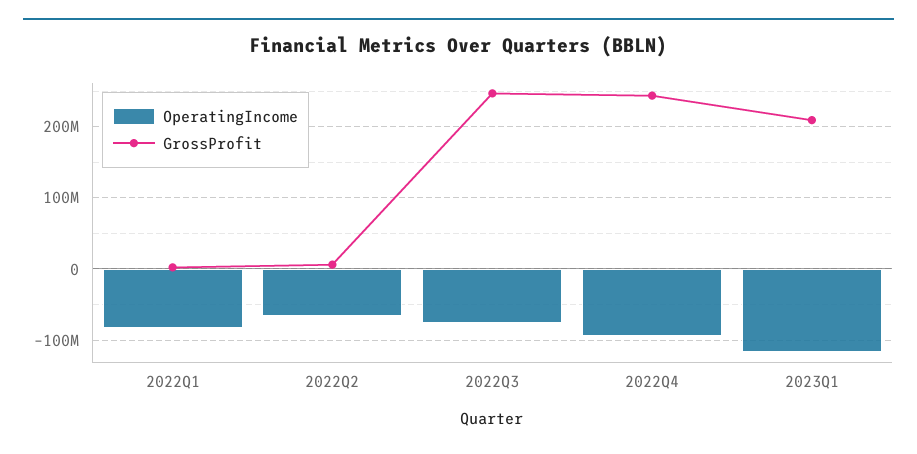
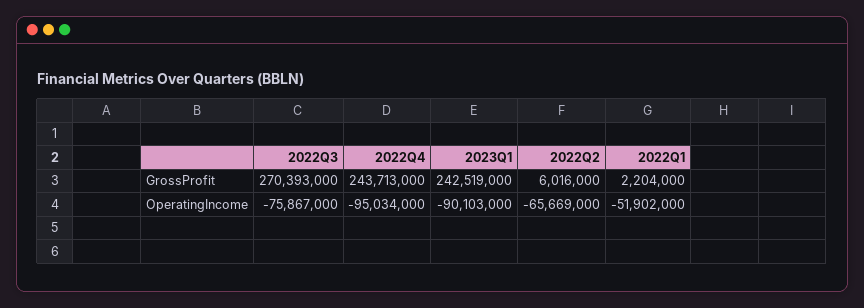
OperatingIncome, 2022Q1: -80000000 -> -51902000
GrossProfit, 2022Q3: 250000000 -> 270393000
OperatingIncome, 2023Q1: -120000000 -> -90103000
GrossProfit, 2023Q1: 210000000 -> 242519000

